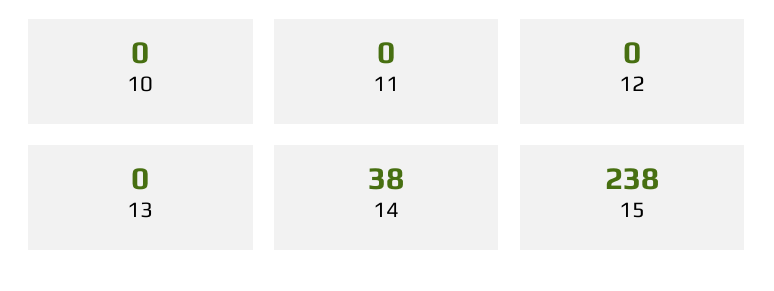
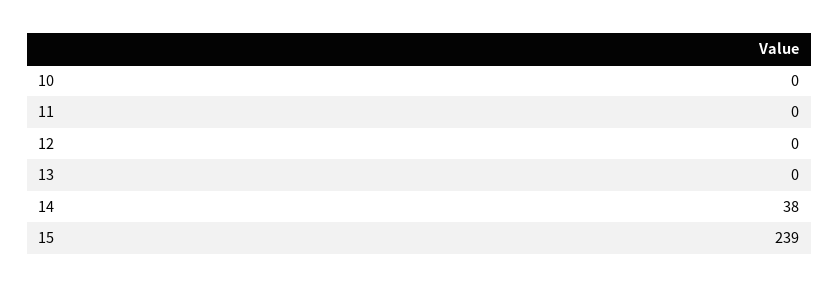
15: 238 -> 239

